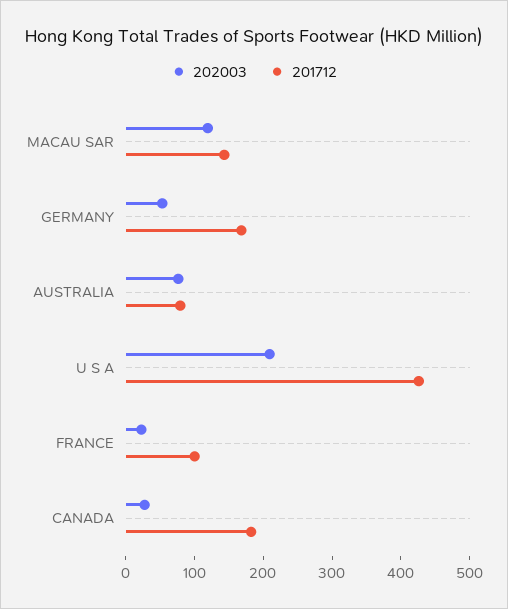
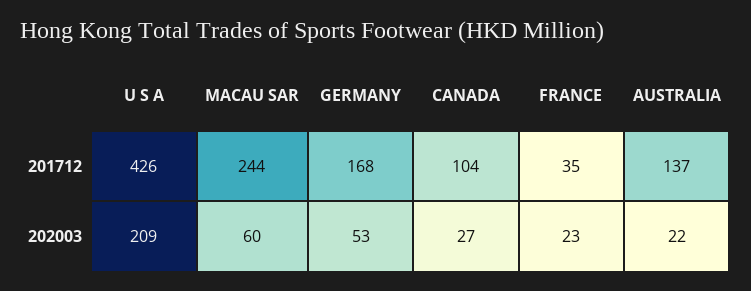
202003, MACAU SAR: 120 -> 60
201712, MACAU SAR: 140 -> 244
202003, AUSTRALIA: 80 -> 22
201712, AUSTRALIA: 80 -> 137
201712, FRANCE: 100 -> 35
201712, CANADA: 180 -> 104

